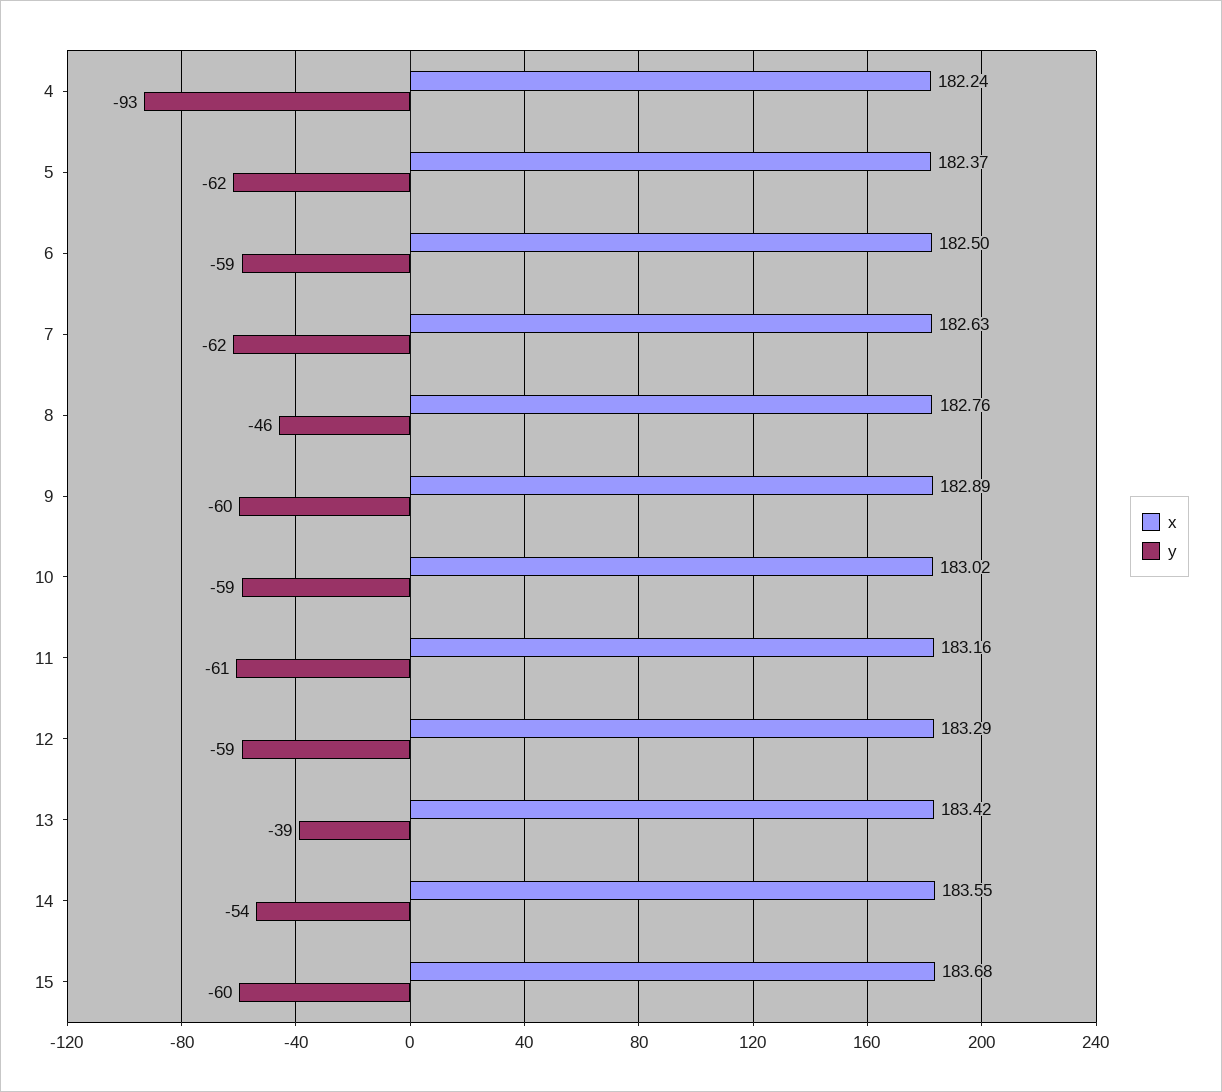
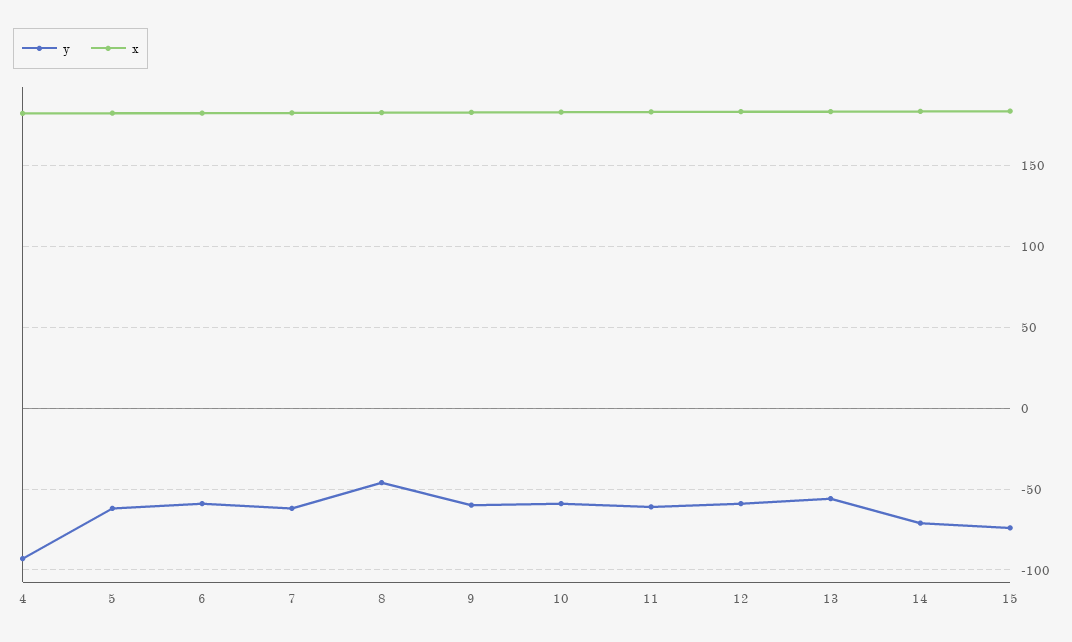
y, 13: -39 -> -55
y, 14: -54 -> -70
y, 15: -60 -> -75

